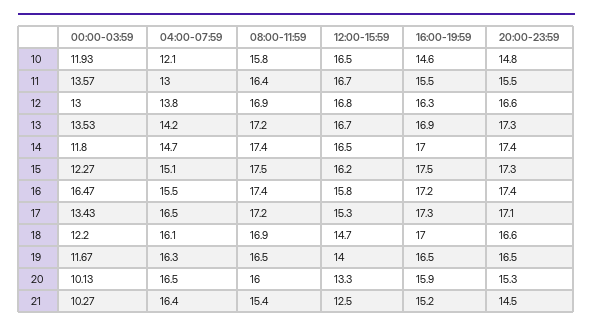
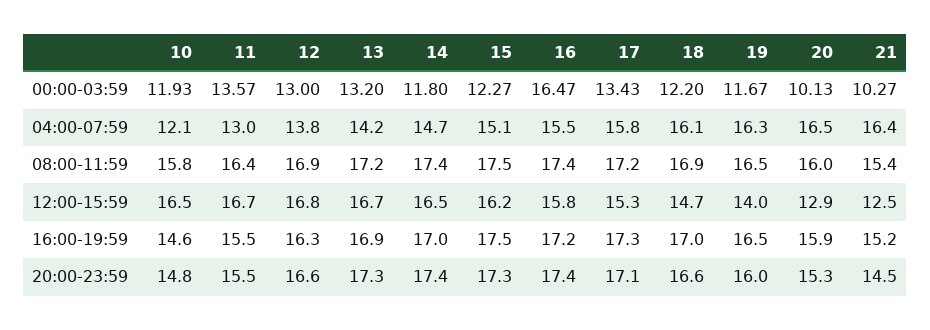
00:00-03:59, 13: 13.53 -> 13.2
04:00-07:59, 17: 16.5 -> 15.8
20:00-23:59, 19: 16.5 -> 16
12:00-15:59, 20: 13.3 -> 12.9

